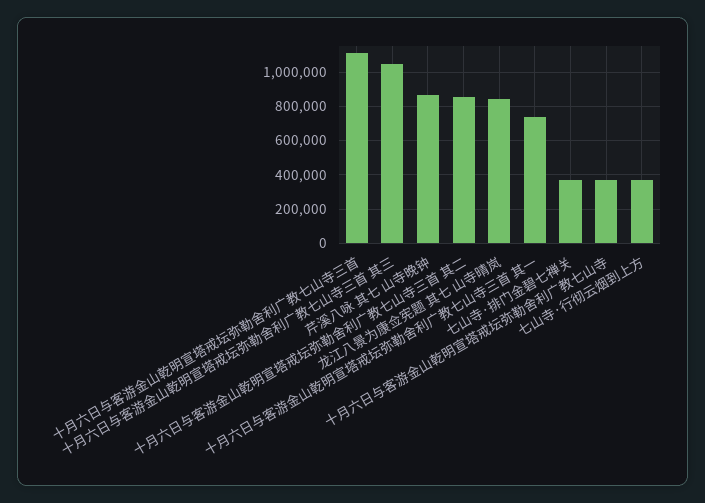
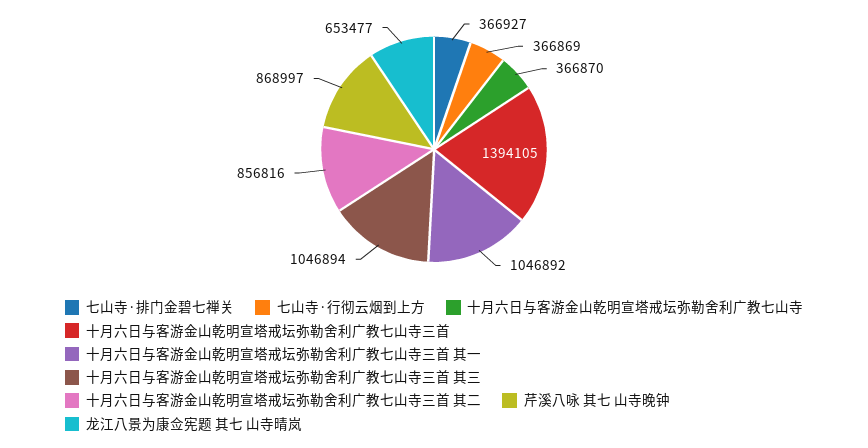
十月六日与客游金山乾明宣塔戒坛弥勒舍利广教七山寺三首: 1100000 -> 1394105
龙江八景为康佥宪题 其七 山寺晴岚: 850000 -> 653477
十月六日与客游金山乾明宣塔戒坛弥勒舍利广教七山寺三首 其一: 750000 -> 1046892

